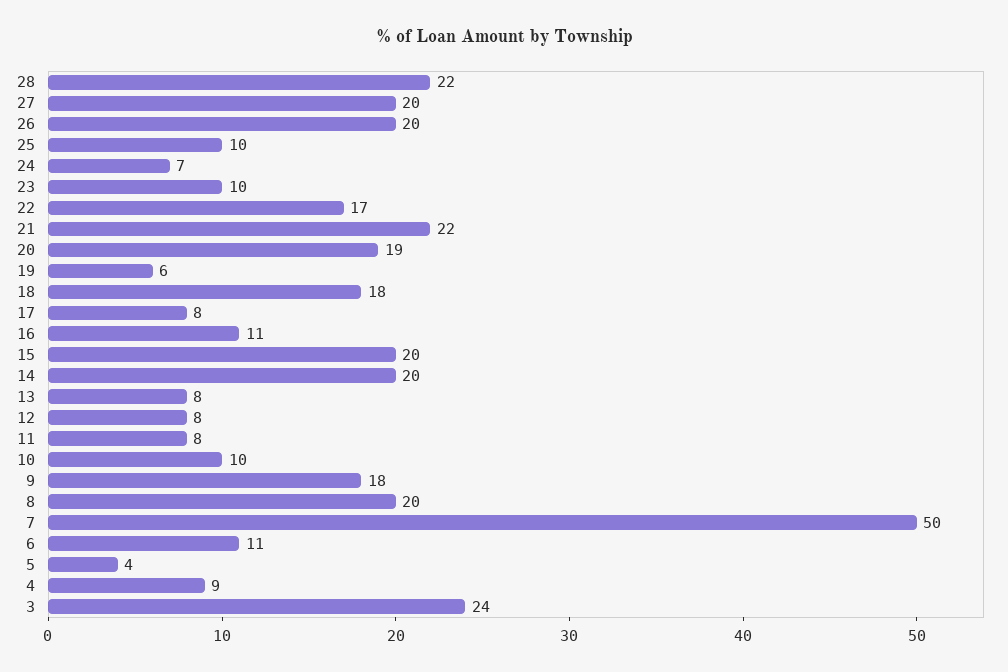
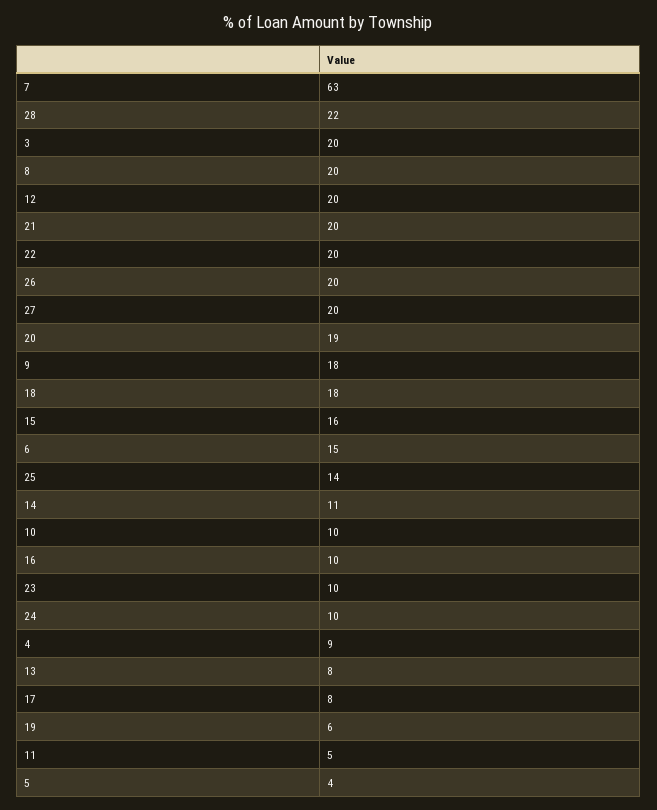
25: 10 -> 14
24: 7 -> 10
22: 17 -> 20
21: 22 -> 20
16: 11 -> 10
15: 20 -> 16
14: 20 -> 11
12: 8 -> 20
11: 8 -> 5
7: 50 -> 63
6: 11 -> 15
3: 24 -> 20

